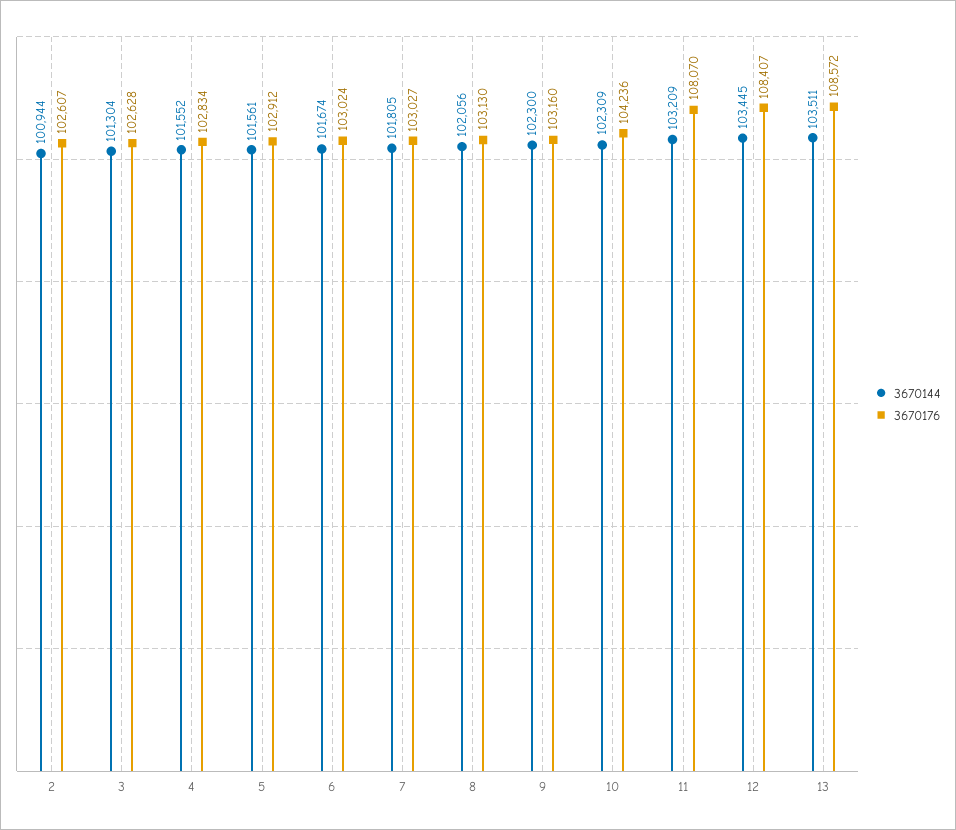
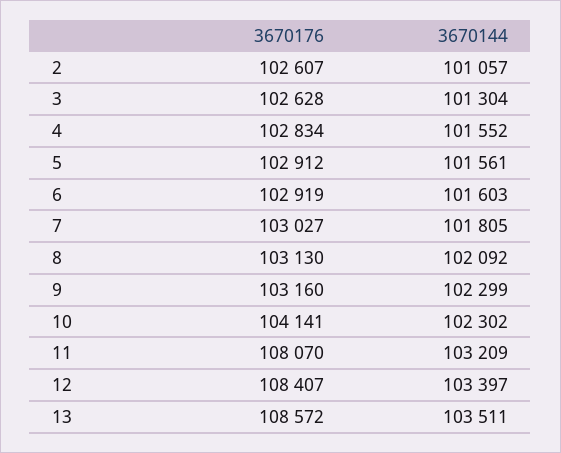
3670144, 2: 100944 -> 101057
3670144, 6: 101674 -> 101603
3670176, 6: 103024 -> 102919
3670144, 8: 102056 -> 102092
3670144, 9: 102300 -> 102299
3670144, 10: 102309 -> 102302
3670176, 10: 104236 -> 104141
3670144, 12: 103445 -> 103397

